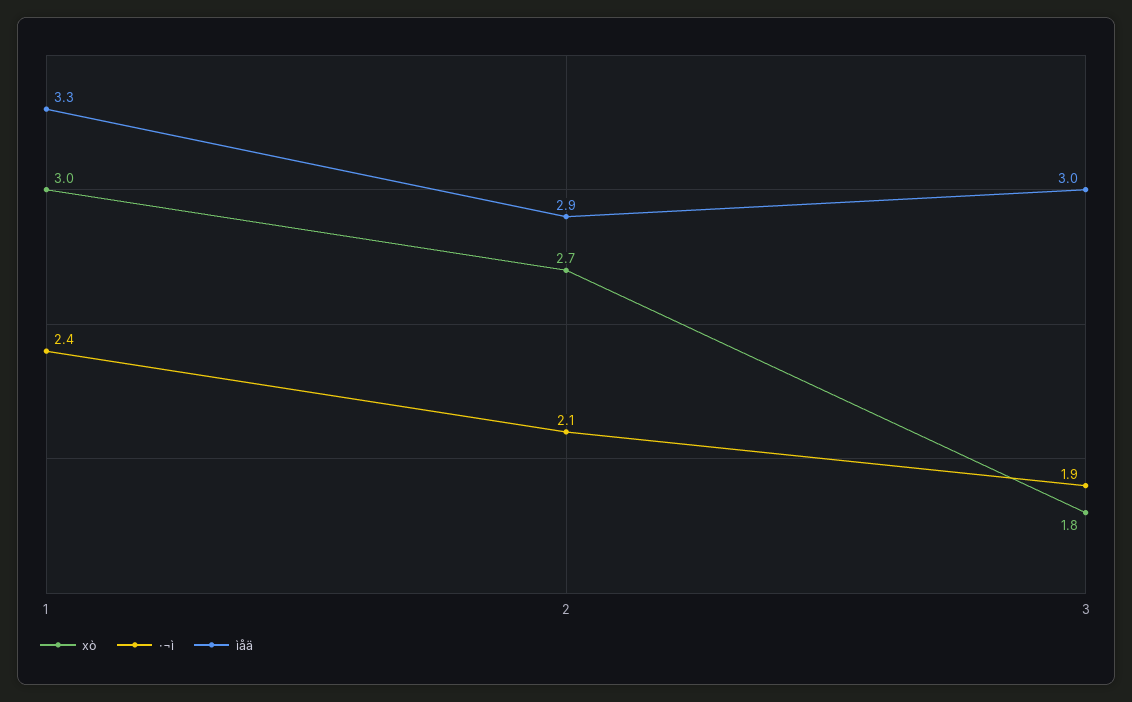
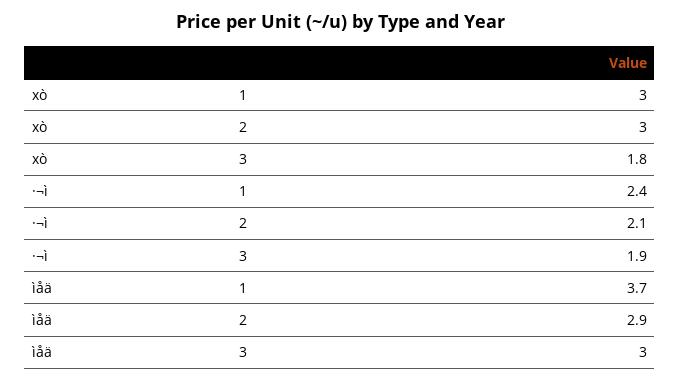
ìåä, 1: 3.3 -> 3.7
xò, 2: 2.7 -> 3

